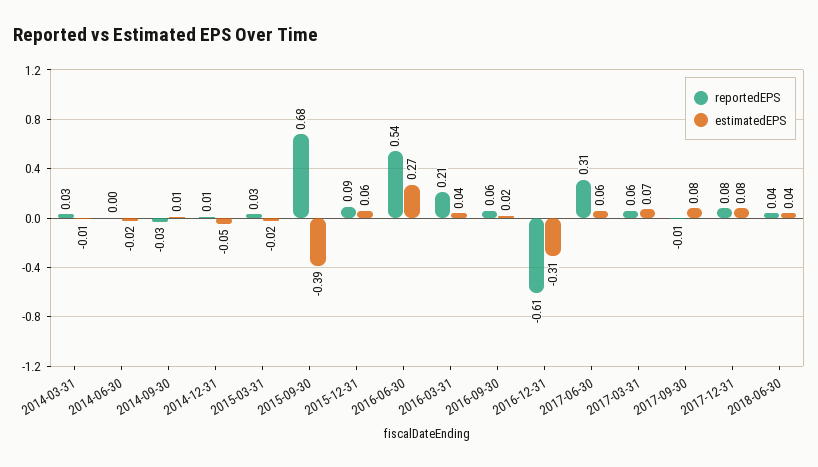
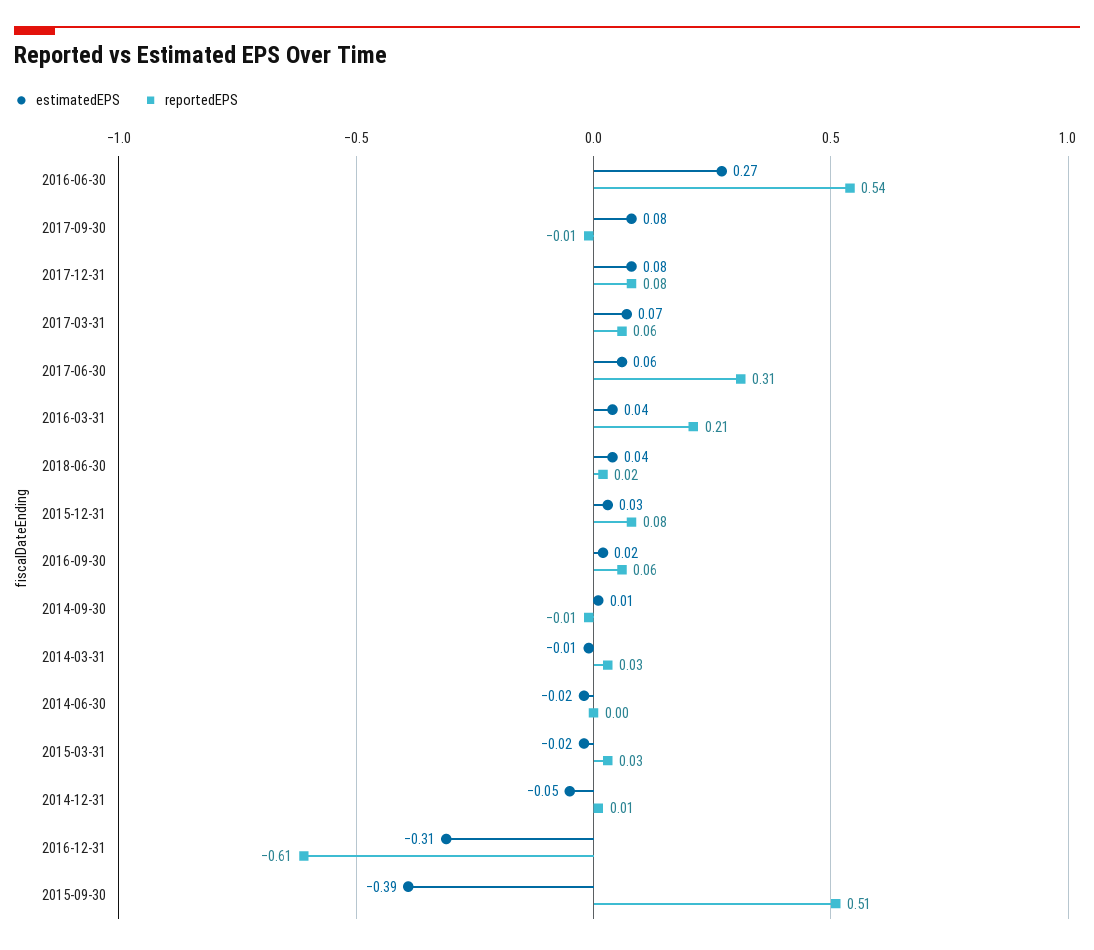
reportedEPS, 2014-09-30: -0.03 -> -0.01
reportedEPS, 2015-09-30: 0.68 -> 0.51
reportedEPS, 2015-12-31: 0.09 -> 0.08
estimatedEPS, 2015-12-31: 0.06 -> 0.03
reportedEPS, 2018-06-30: 0.04 -> 0.02

